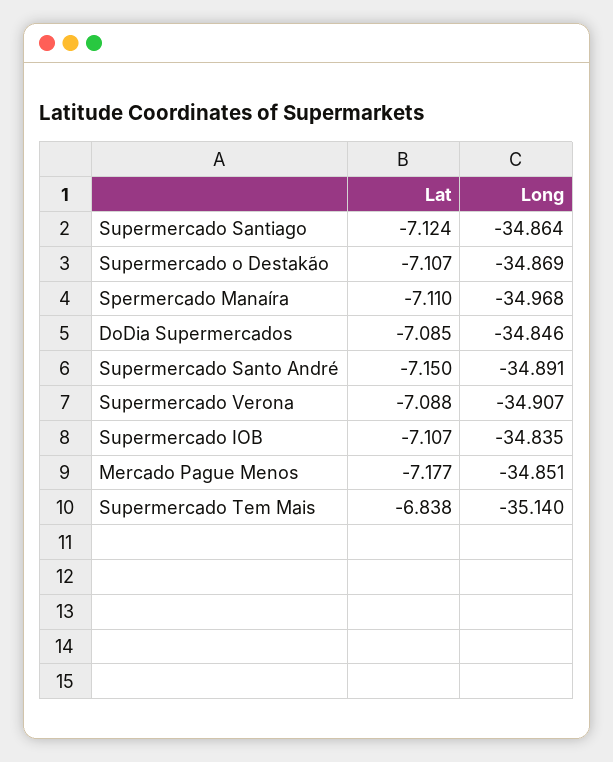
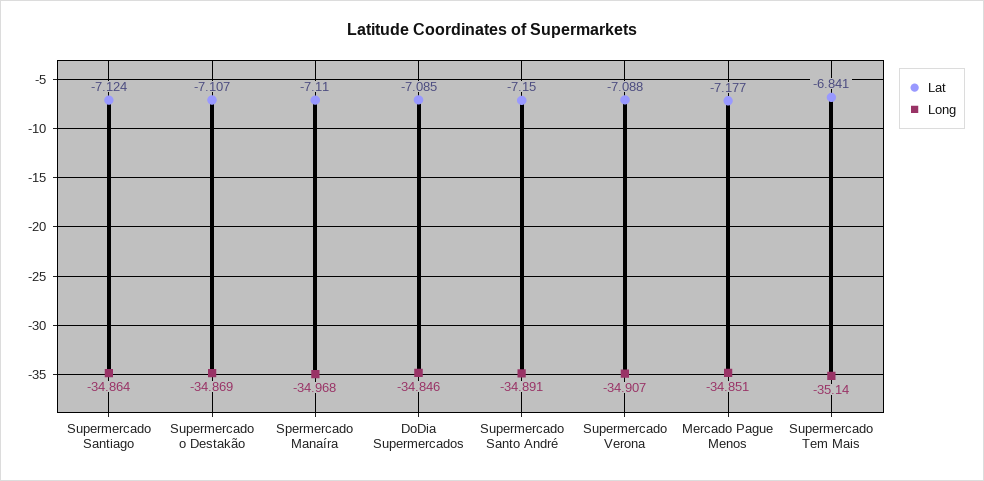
Lat, Supermercado IOB: -7.107 -> none
Long, Supermercado IOB: -34.835 -> none
Lat, Supermercado Tem Mais: -6.838 -> -6.841

